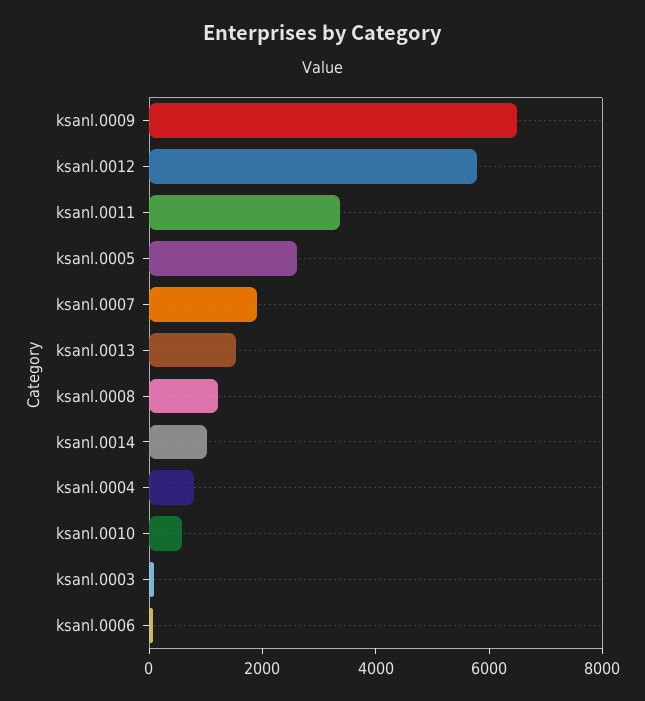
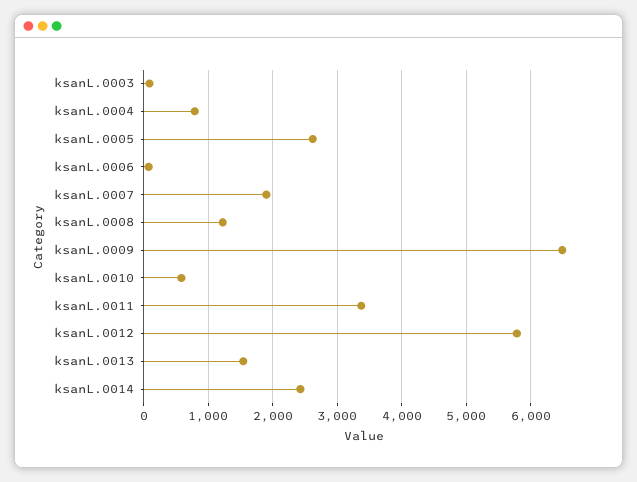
ksanl.0014: 1000 -> 2400

